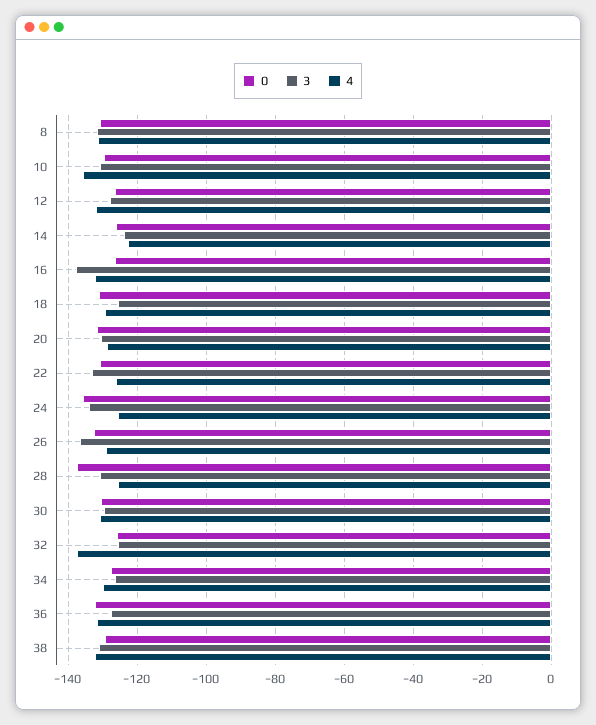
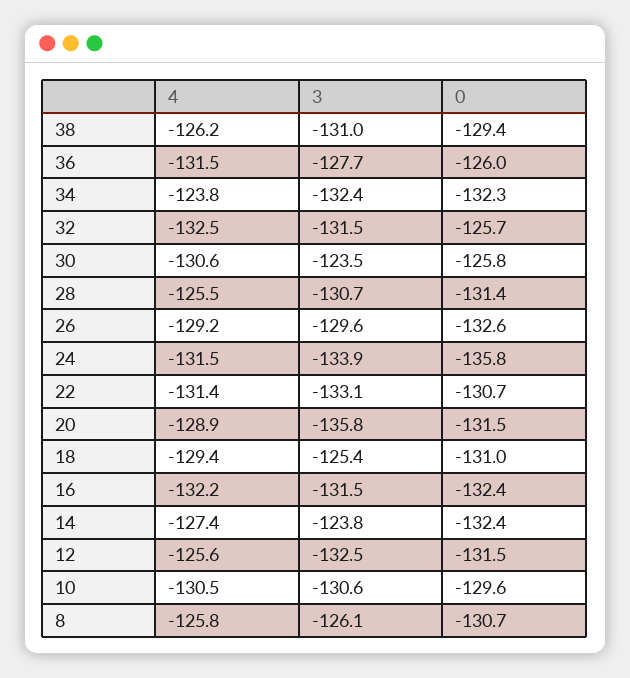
3, 8: -132 -> -126.1
4, 8: -132 -> -125.8
4, 10: -136 -> -130.5
0, 12: -126 -> -131.5
3, 12: -128 -> -132.5
4, 12: -132 -> -125.6
0, 14: -126 -> -132.4
4, 14: -122 -> -127.4
0, 16: -126 -> -132.4
3, 16: -138 -> -131.5
3, 20: -130 -> -135.8
4, 22: -126 -> -131.4
4, 24: -126 -> -131.5
3, 26: -136 -> -129.6
0, 28: -138 -> -131.4
0, 30: -130 -> -125.8
3, 30: -130 -> -123.5
3, 32: -126 -> -131.5
4, 32: -138 -> -132.5
0, 34: -128 -> -132.3
3, 34: -126 -> -132.4
4, 34: -130 -> -123.8
0, 36: -132 -> -126
4, 38: -132 -> -126.2

